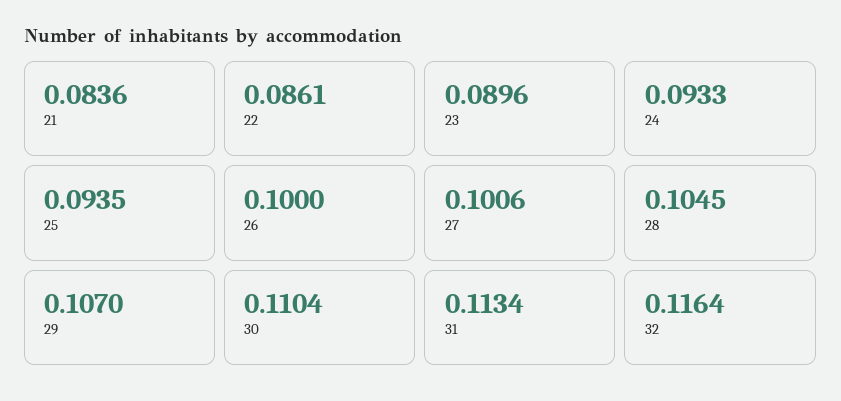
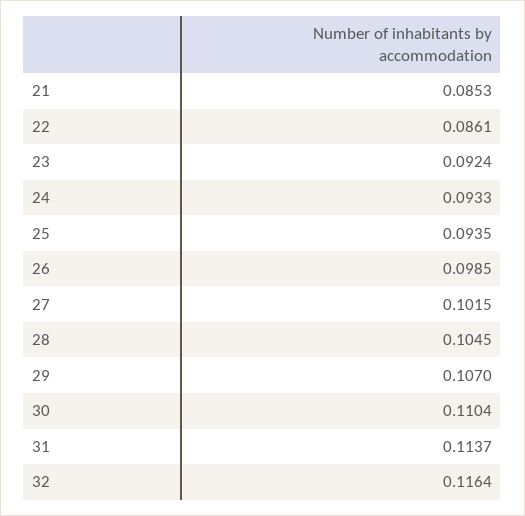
21: 0.0836 -> 0.0853
23: 0.0896 -> 0.0924
26: 0.1 -> 0.0985
27: 0.1006 -> 0.1015
31: 0.1134 -> 0.1137

